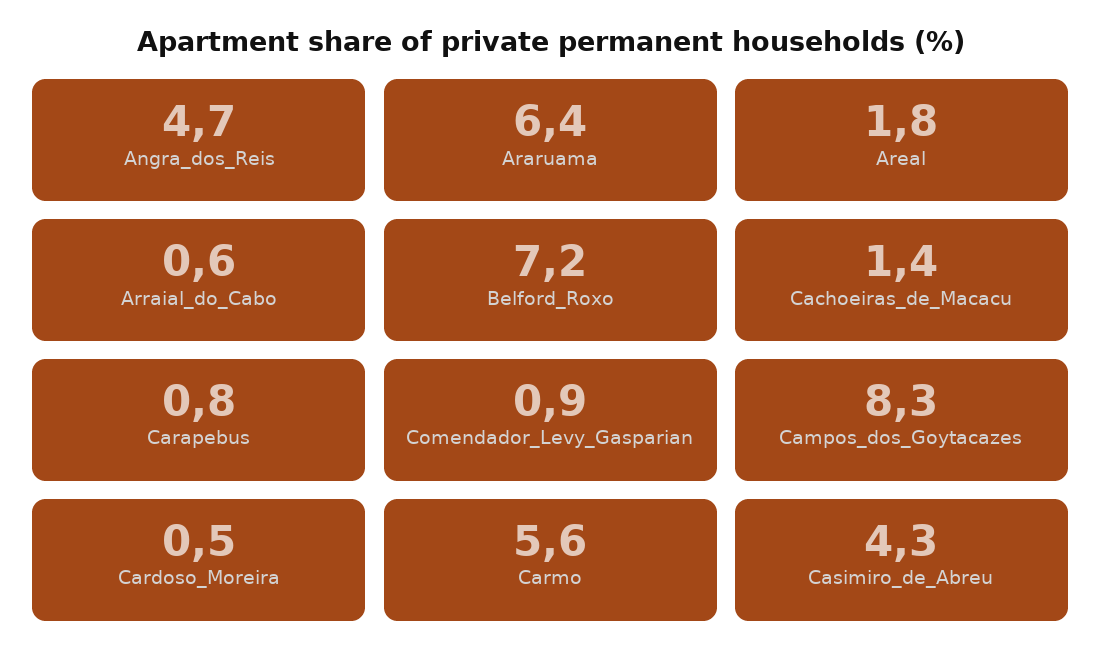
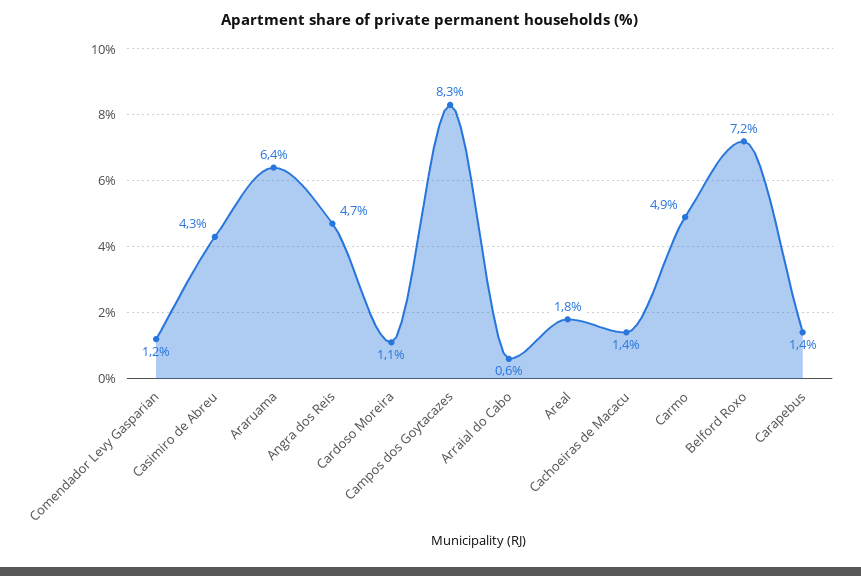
Carapebus: 0.8 -> 1.4
Comendador_Levy_Gasparian: 0.9 -> 1.2
Cardoso_Moreira: 0.5 -> 1.1
Carmo: 5.6 -> 4.9

